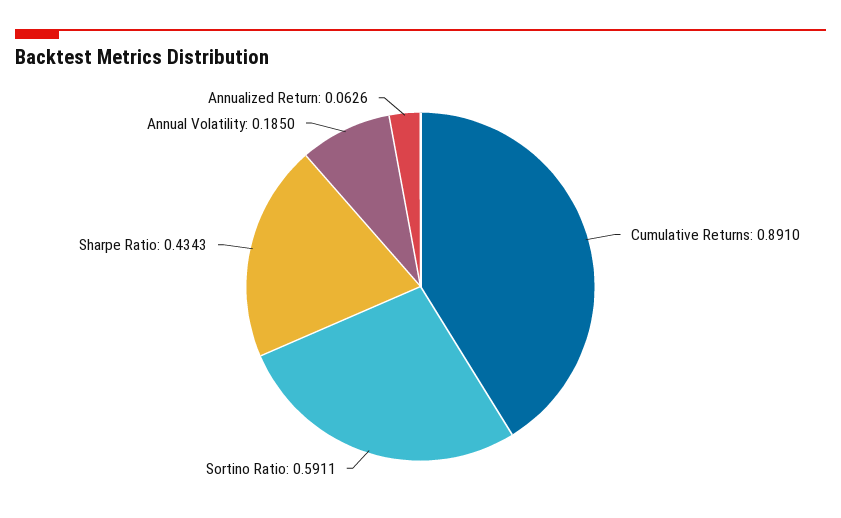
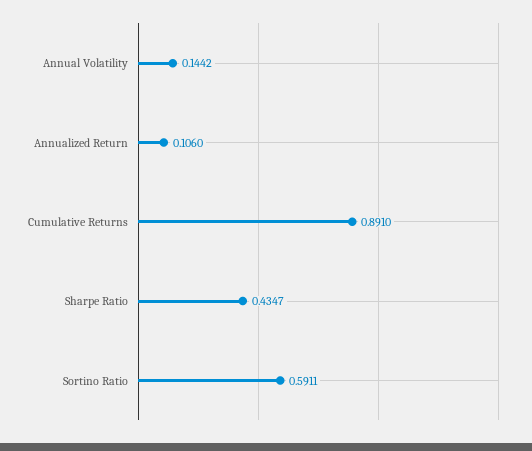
Sharpe Ratio: 0.4343 -> 0.4347
Annual Volatility: 0.185 -> 0.1442
Annualized Return: 0.0626 -> 0.106

